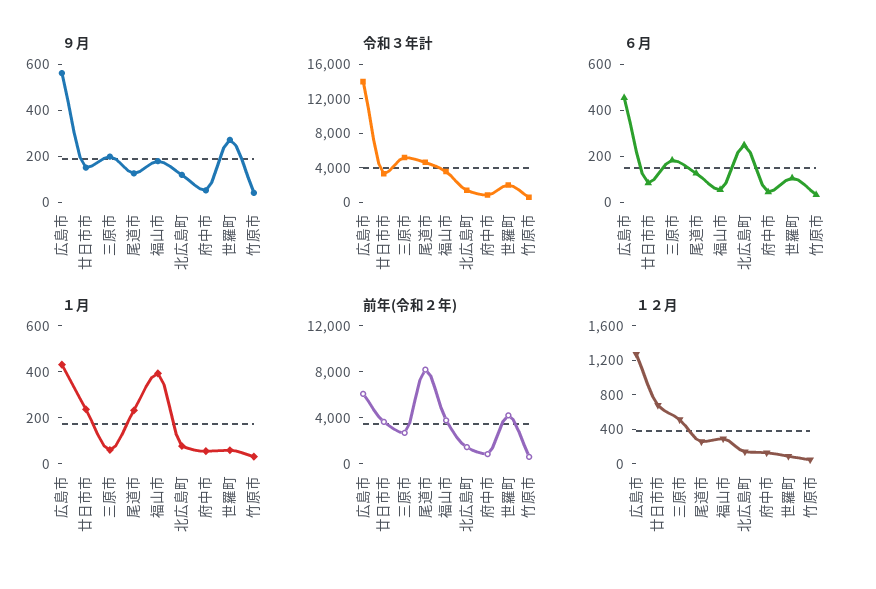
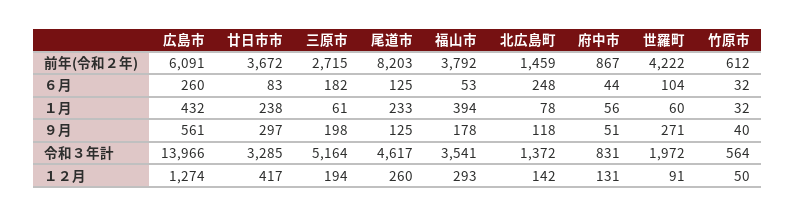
９月, 廿日市市: 150 -> 297
６月, 広島市: 450 -> 260
１２月, 廿日市市: 700 -> 417
１２月, 三原市: 500 -> 194

